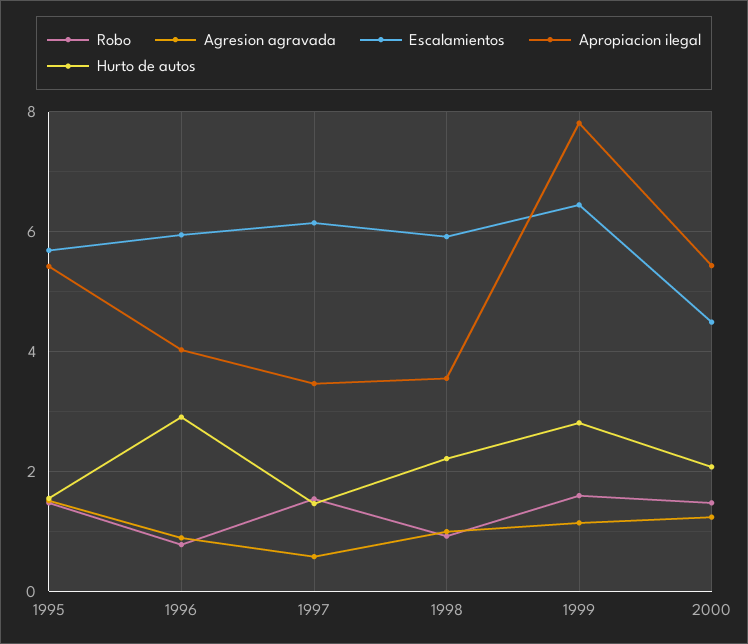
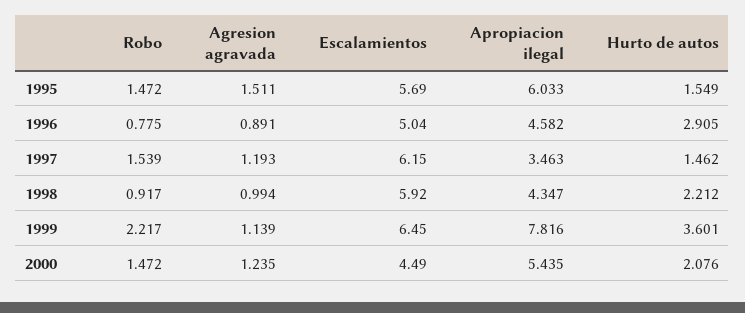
Apropiacion ilegal, 1995: 5.4 -> 6.033
Escalamientos, 1996: 6 -> 5.04
Apropiacion ilegal, 1996: 4 -> 4.582
Agresion agravada, 1997: 0.6 -> 1.193
Apropiacion ilegal, 1998: 3.6 -> 4.347
Robo, 1999: 1.6 -> 2.217
Hurto de autos, 1999: 2.8 -> 3.601

